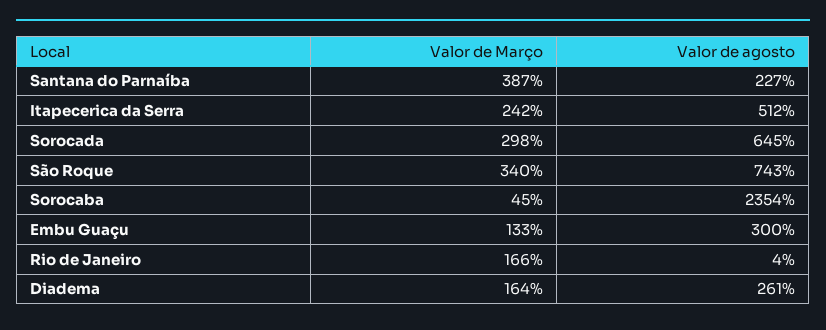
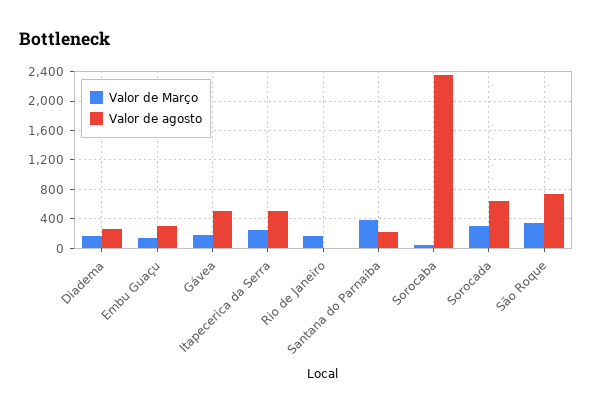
Valor de Março, Gávea: none -> 200
Valor de agosto, Gávea: none -> 500

